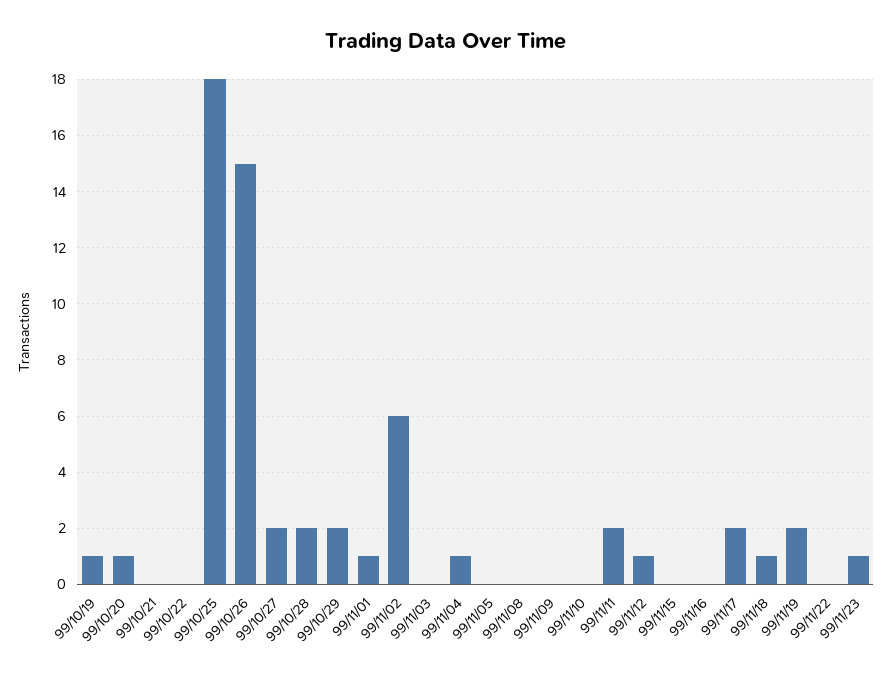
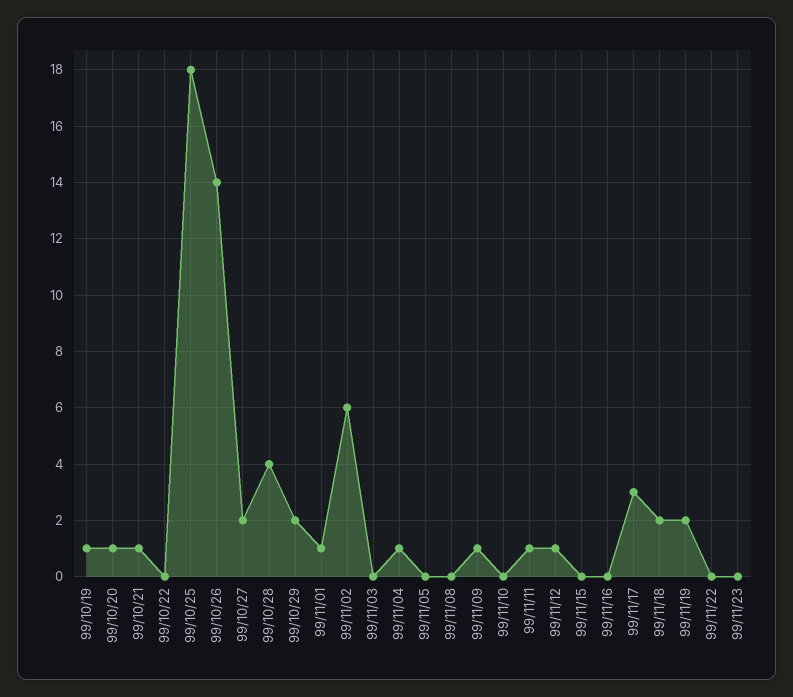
99/10/21: 0 -> 1
99/10/26: 15 -> 14
99/10/28: 2 -> 4
99/11/09: 0 -> 1
99/11/11: 2 -> 1
99/11/17: 2 -> 3
99/11/18: 1 -> 2
99/11/23: 1 -> 0

